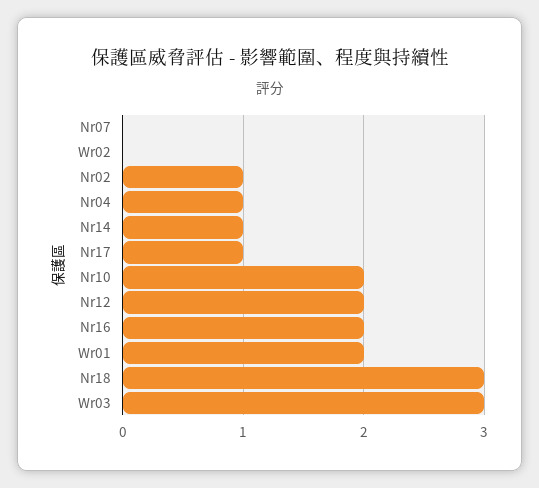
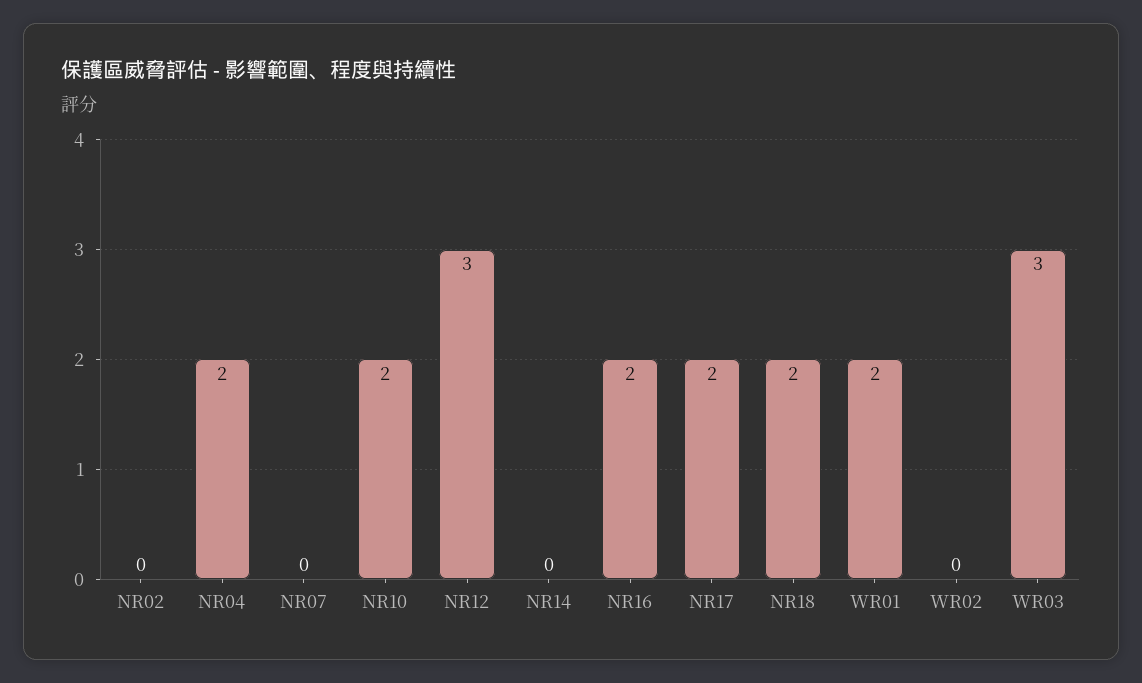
Nr02: 1 -> 0
Nr04: 1 -> 2
Nr14: 1 -> 0
Nr17: 1 -> 2
Nr12: 2 -> 3
Nr18: 3 -> 2

